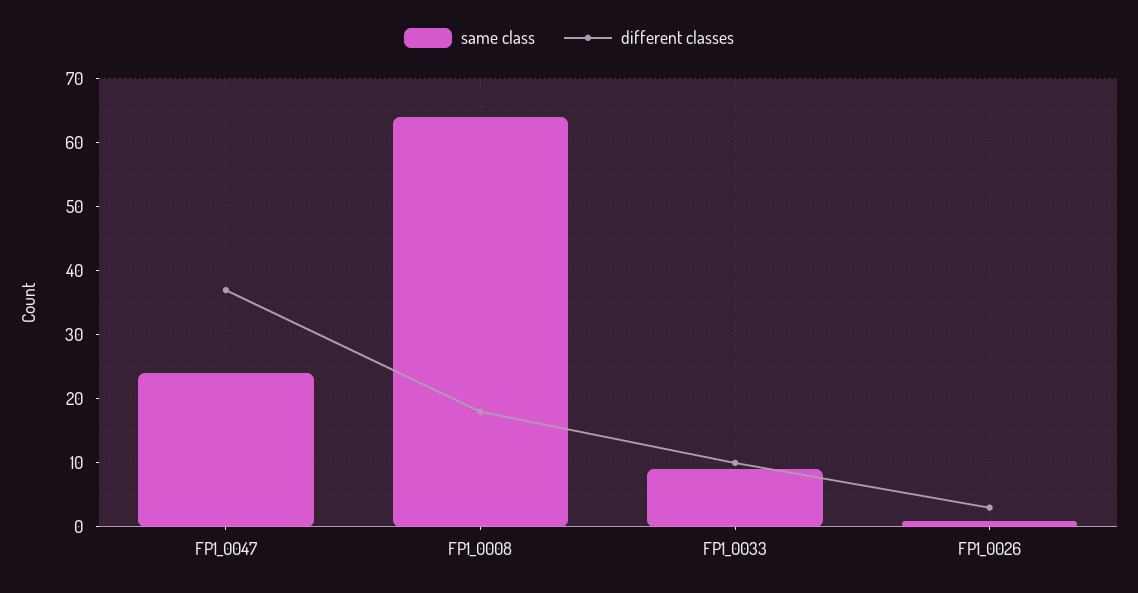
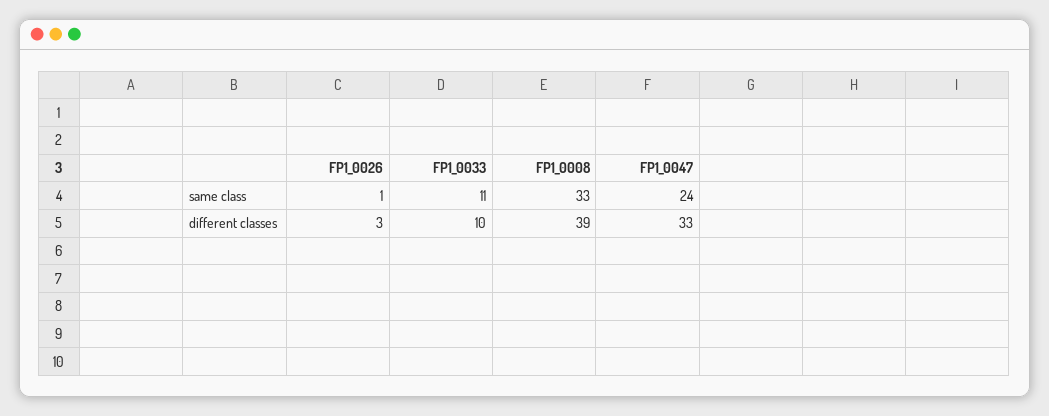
different classes, FP1_0047: 37 -> 33
same class, FP1_0008: 64 -> 33
different classes, FP1_0008: 18 -> 39
same class, FP1_0033: 9 -> 11

